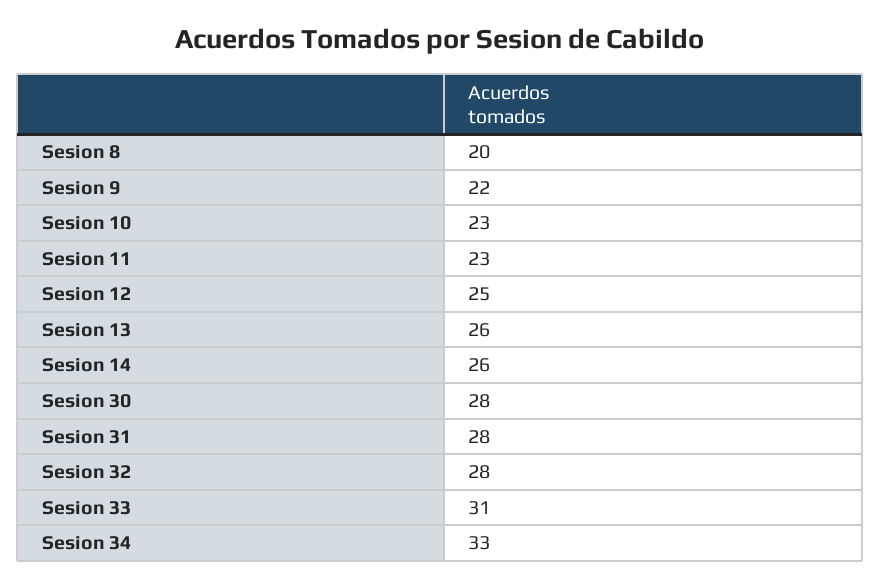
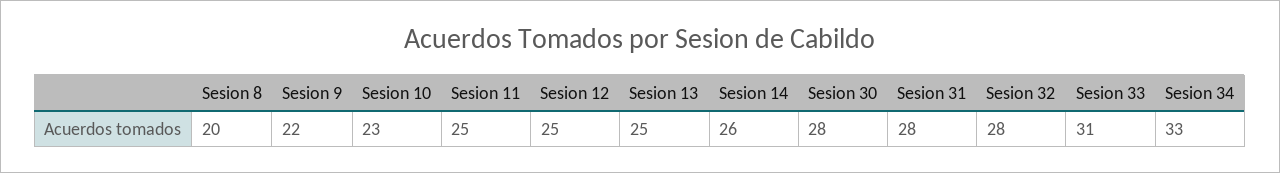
Sesion 11: 23 -> 25
Sesion 13: 26 -> 25

